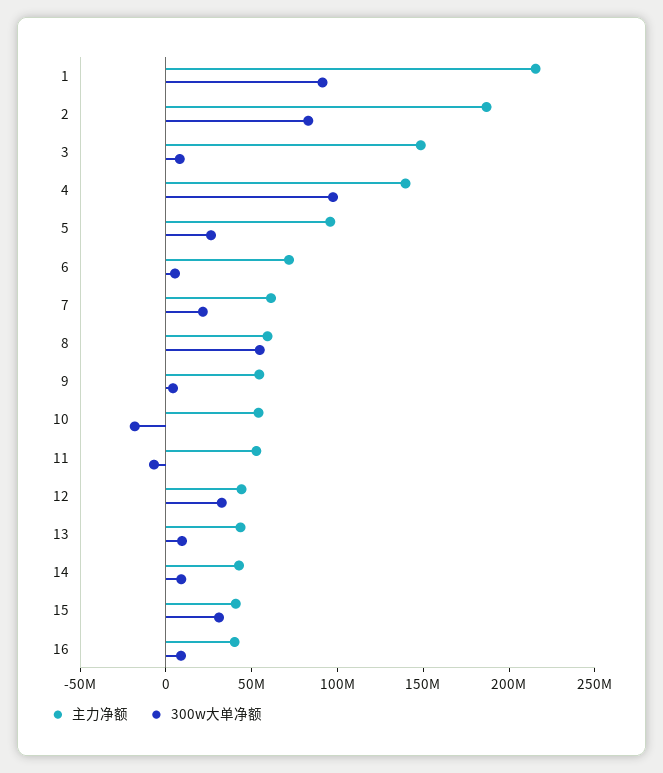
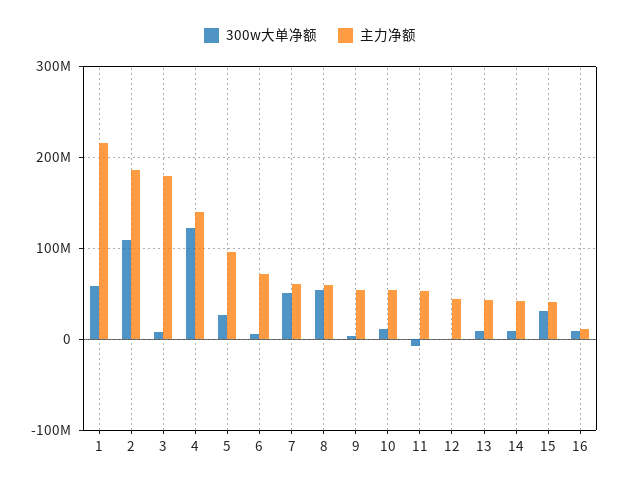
300w大单净额, 1: 90000000 -> 60000000
300w大单净额, 2: 80000000 -> 110000000
主力净额, 3: 150000000 -> 180000000
300w大单净额, 4: 100000000 -> 120000000
300w大单净额, 7: 20000000 -> 50000000
300w大单净额, 10: -20000000 -> 10000000
300w大单净额, 12: 30000000 -> 0
主力净额, 16: 40000000 -> 10000000

